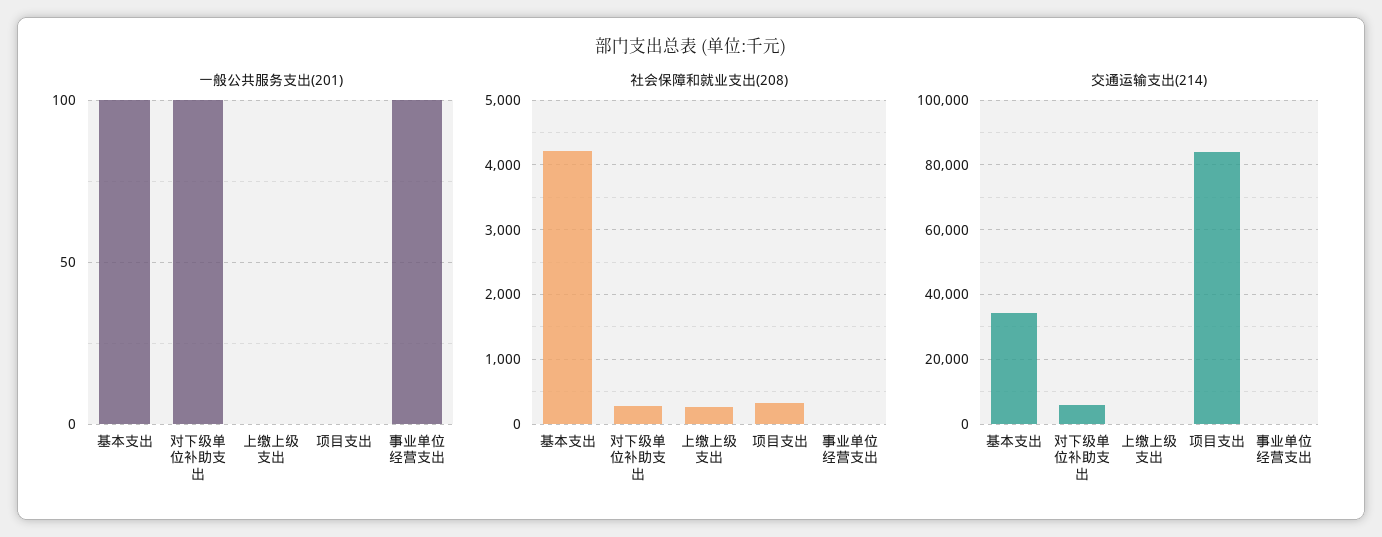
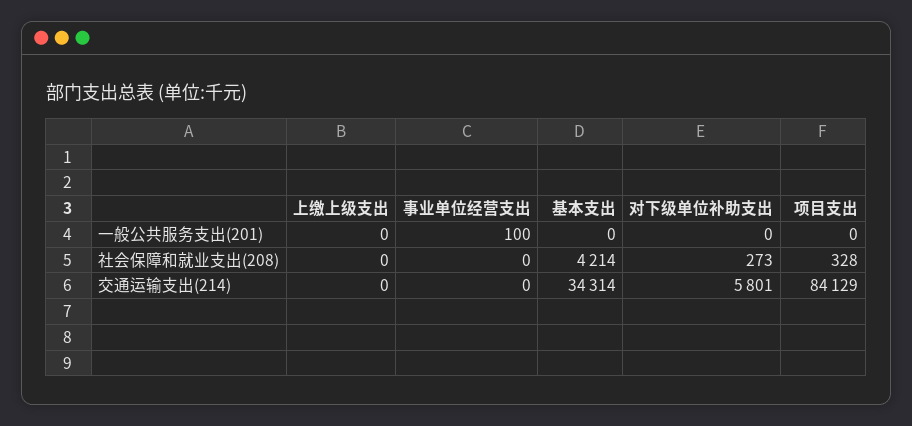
一般公共服务支出(201), 基本支出: 100 -> 0
一般公共服务支出(201), 对下级单位补助支出: 100 -> 0
社会保障和就业支出(208), 上缴上级支出: 300 -> 0

